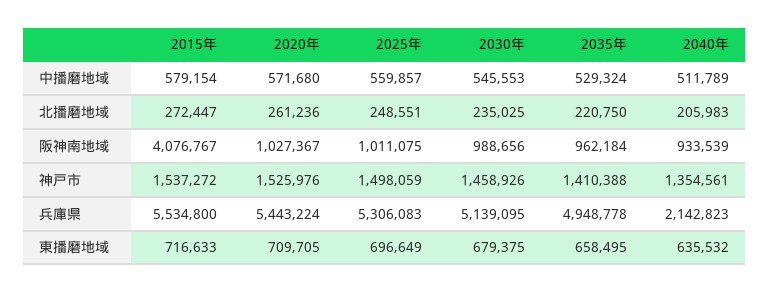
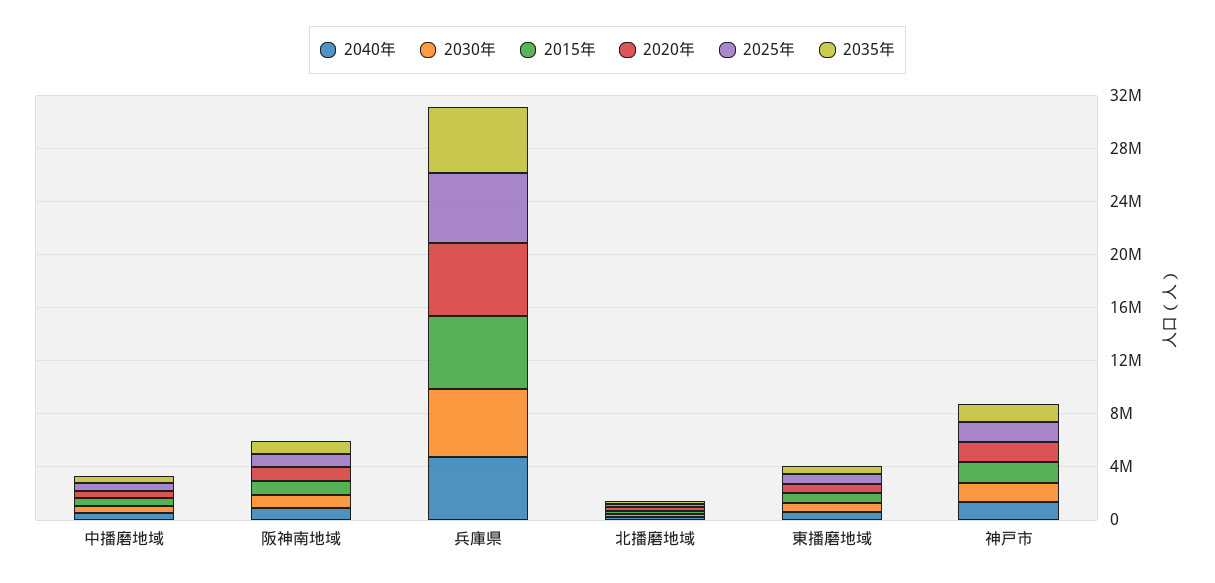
2015年, 阪神南地域: 4076767 -> 1000000
2040年, 兵庫県: 2142823 -> 5000000

